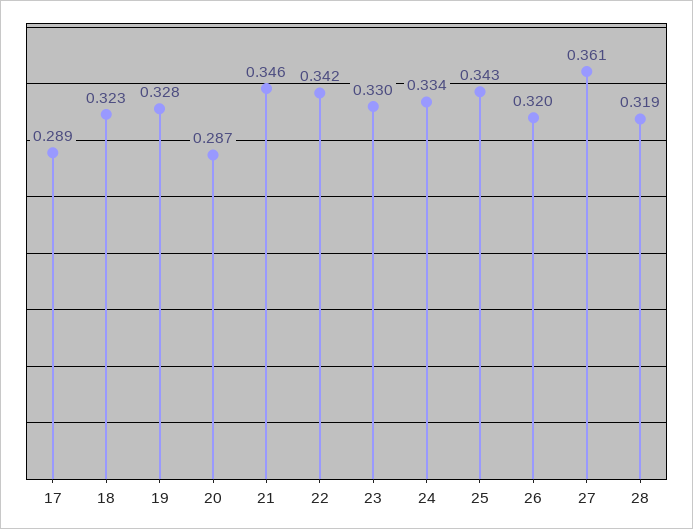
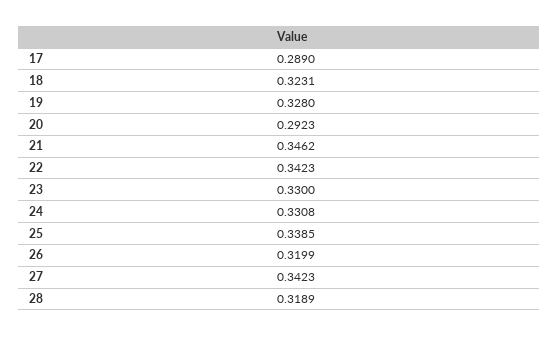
20: 0.287 -> 0.2923
24: 0.334 -> 0.3308
25: 0.343 -> 0.3385
27: 0.361 -> 0.3423

